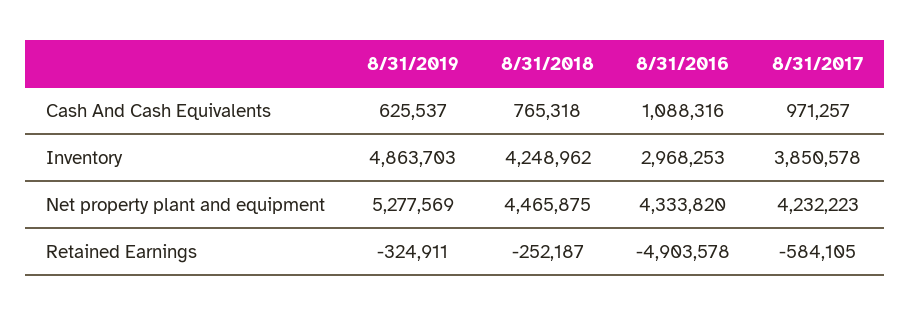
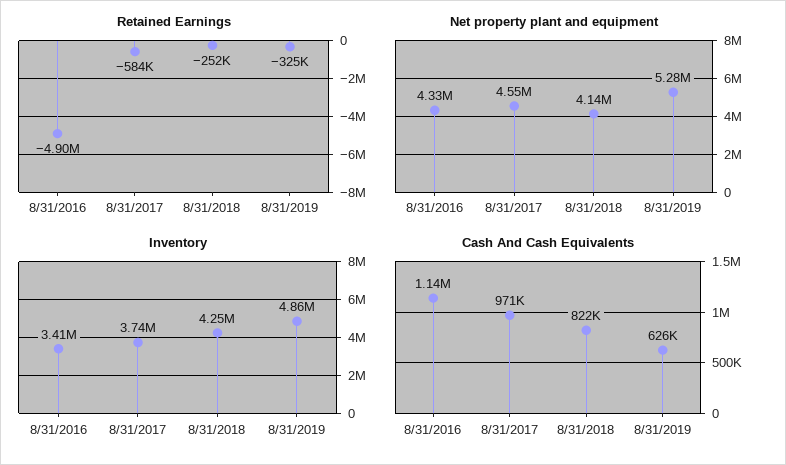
Cash And Cash Equivalents, 8/31/2018: 765318 -> 822000
Cash And Cash Equivalents, 8/31/2016: 1088316 -> 1140000
Inventory, 8/31/2016: 2968253 -> 3410000
Inventory, 8/31/2017: 3850578 -> 3740000
Net property plant and equipment, 8/31/2018: 4465875 -> 4140000
Net property plant and equipment, 8/31/2017: 4232223 -> 4550000

